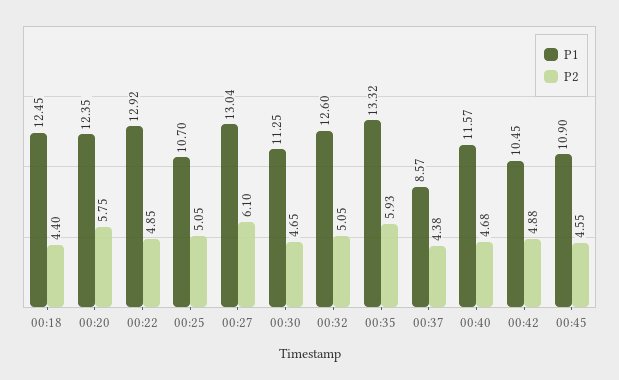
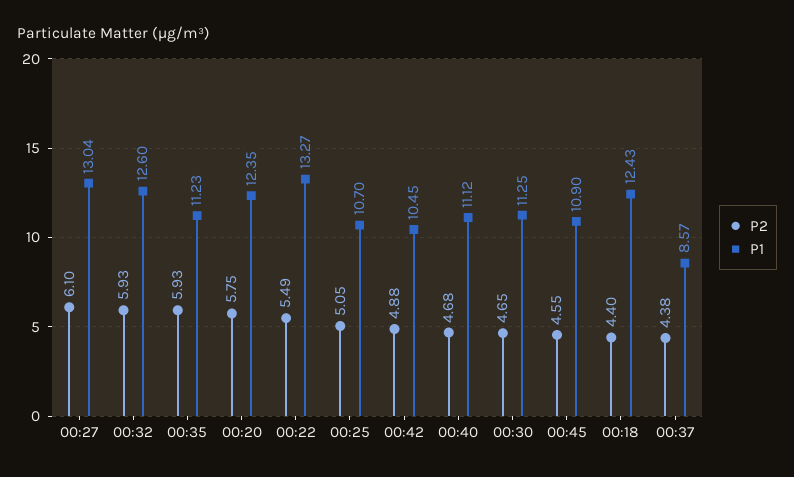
P1, 00:18: 12.45 -> 12.43
P1, 00:22: 12.92 -> 13.27
P2, 00:22: 4.85 -> 5.49
P2, 00:32: 5.05 -> 5.93
P1, 00:35: 13.32 -> 11.23
P1, 00:40: 11.57 -> 11.12

